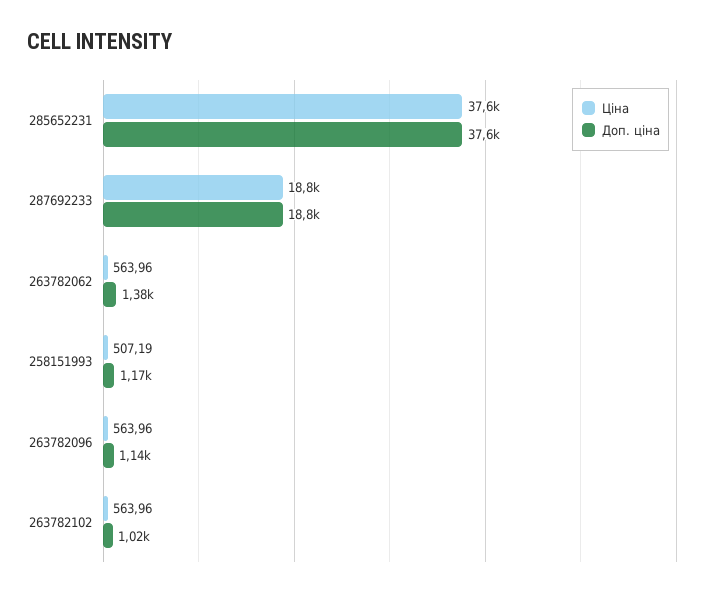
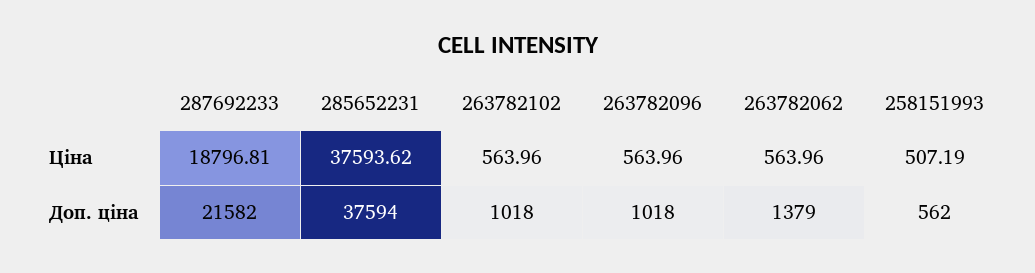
Доп. ціна, 287692233: 18800 -> 21582
Доп. ціна, 258151993: 1170 -> 562
Доп. ціна, 263782096: 1140 -> 1018

